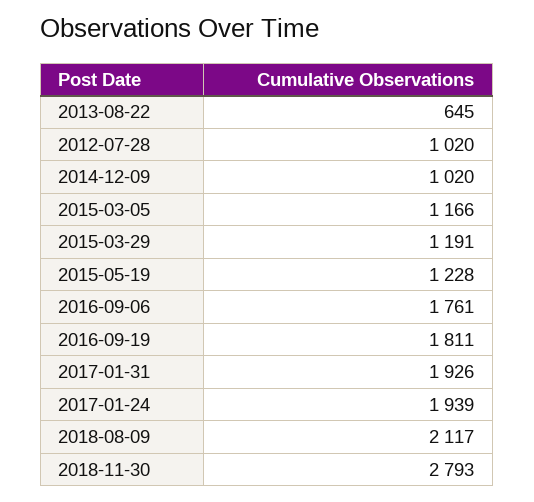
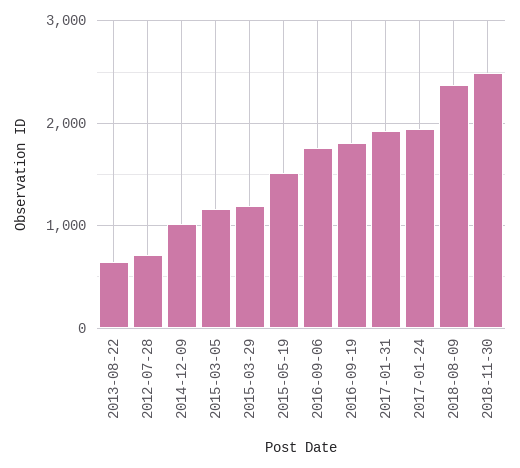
2012-07-28: 1020 -> 700
2015-05-19: 1228 -> 1500
2018-08-09: 2117 -> 2400
2018-11-30: 2793 -> 2500

